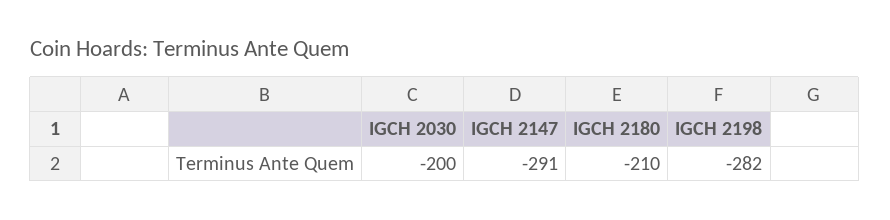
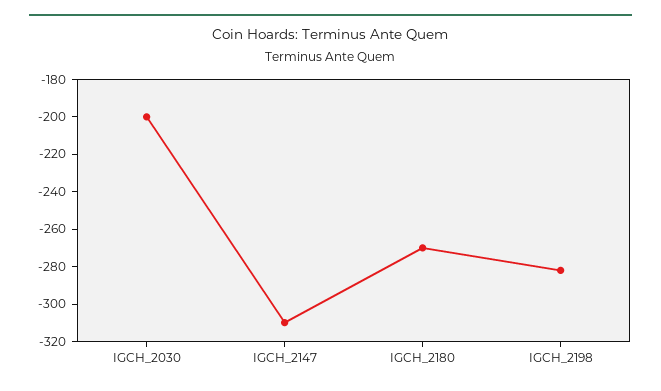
IGCH 2147: -291 -> -310
IGCH 2180: -210 -> -270

